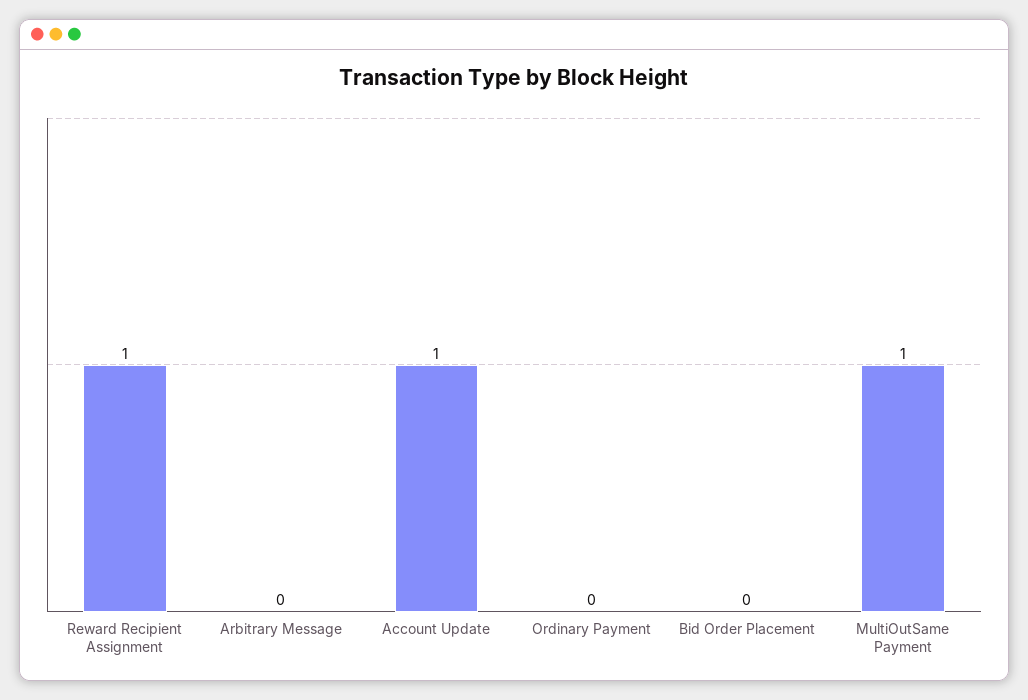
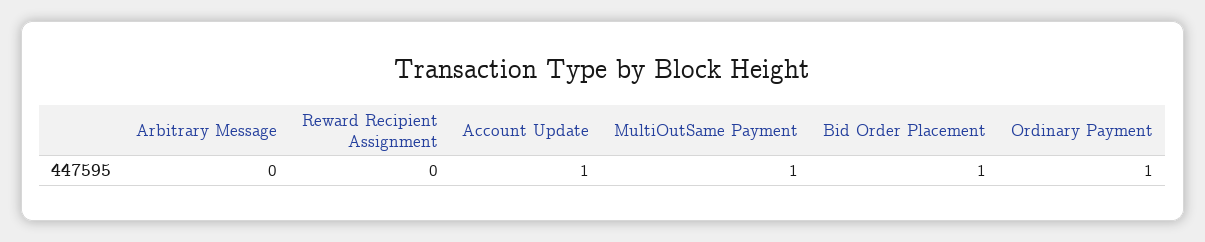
Reward Recipient Assignment: 1 -> 0
Ordinary Payment: 0 -> 1
Bid Order Placement: 0 -> 1

